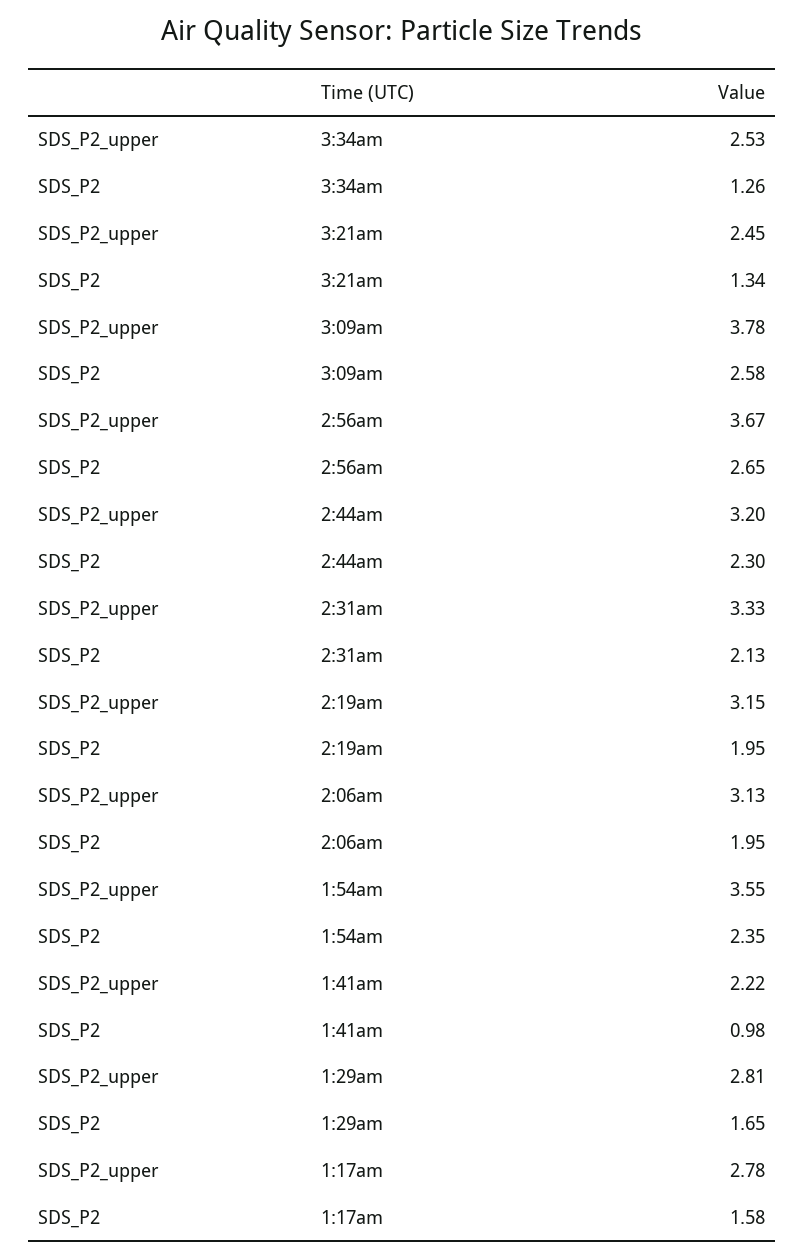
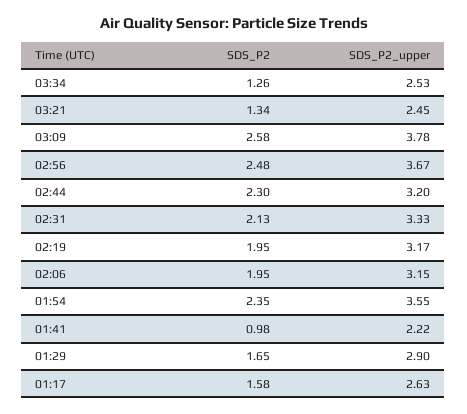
SDS_P2, 2:56am: 2.65 -> 2.48
SDS_P2_upper, 2:19am: 3.15 -> 3.17
SDS_P2_upper, 2:06am: 3.13 -> 3.15
SDS_P2_upper, 1:29am: 2.81 -> 2.9
SDS_P2_upper, 1:17am: 2.78 -> 2.63

